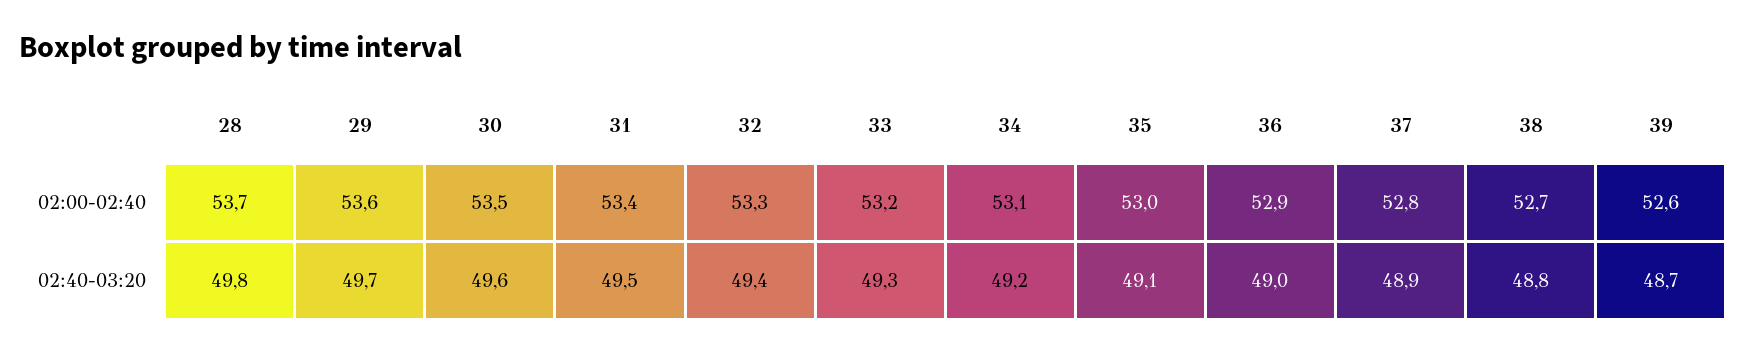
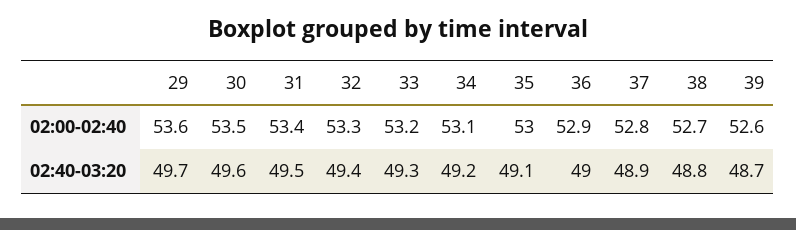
28, 02:00-02:40: 53.7 -> none
28, 02:40-03:20: 49.8 -> none

